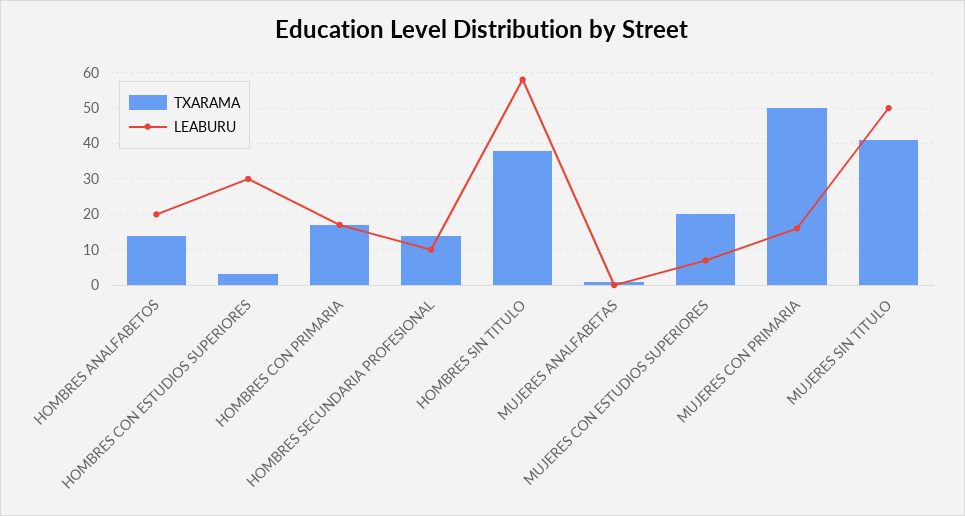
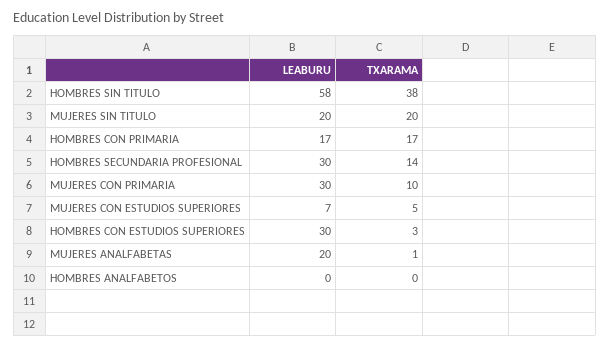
TXARAMA, HOMBRES ANALFABETOS: 15 -> 0
LEABURU, HOMBRES ANALFABETOS: 20 -> 0
LEABURU, HOMBRES SECUNDARIA PROFESIONAL: 10 -> 30
LEABURU, MUJERES ANALFABETAS: 0 -> 20
TXARAMA, MUJERES CON ESTUDIOS SUPERIORES: 20 -> 5
TXARAMA, MUJERES CON PRIMARIA: 50 -> 10
LEABURU, MUJERES CON PRIMARIA: 15 -> 30
TXARAMA, MUJERES SIN TITULO: 40 -> 20
LEABURU, MUJERES SIN TITULO: 50 -> 20

